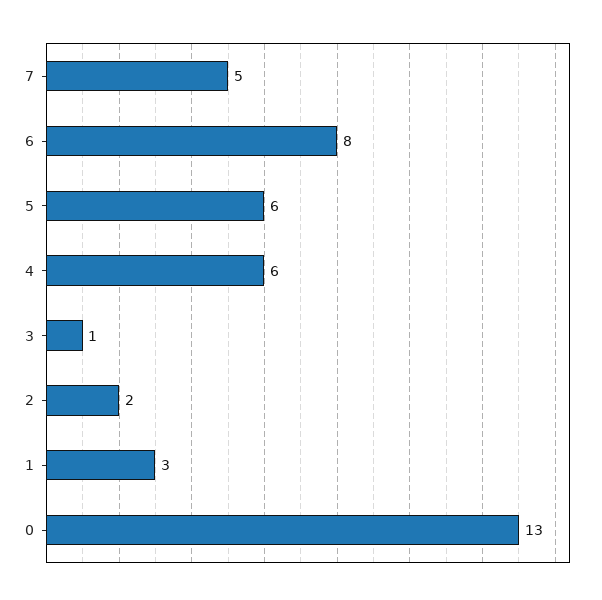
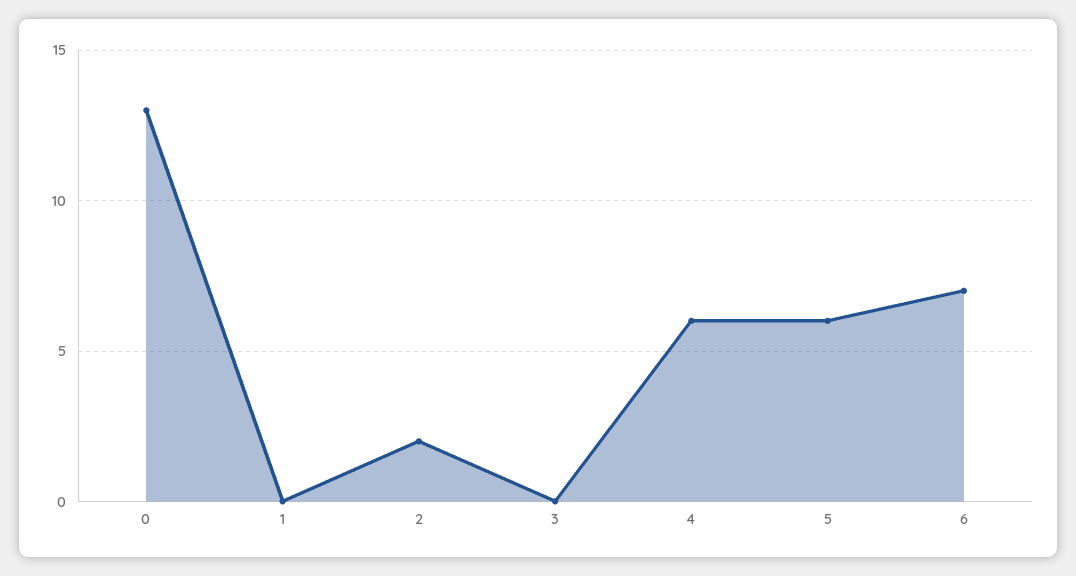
7: 5 -> none
6: 8 -> 7
3: 1 -> 0
1: 3 -> 0

